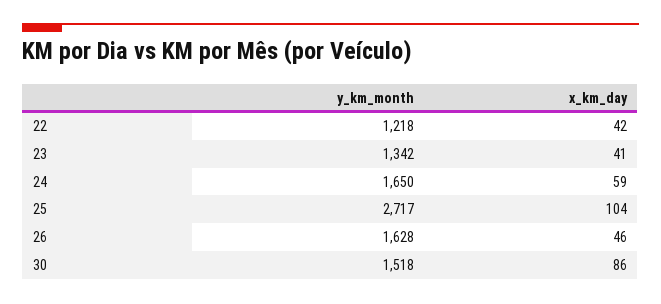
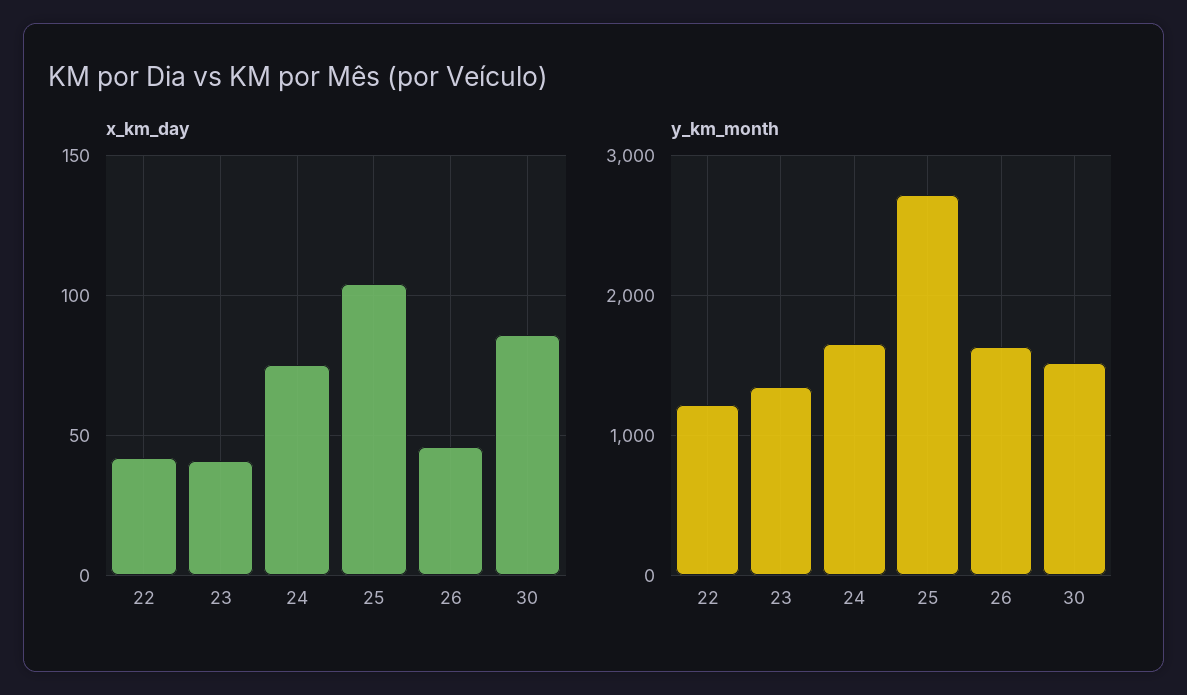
x_km_day, 24: 59 -> 75

